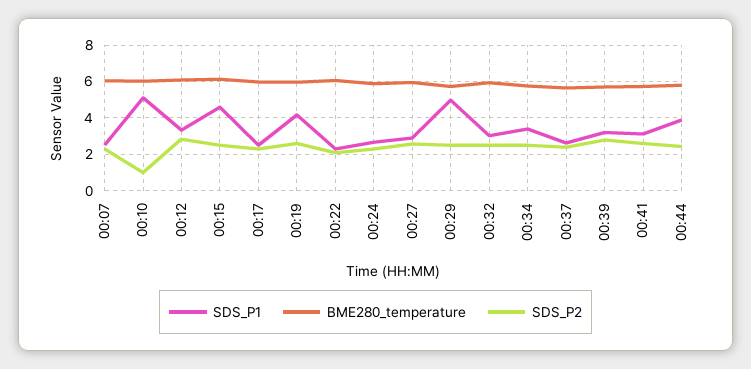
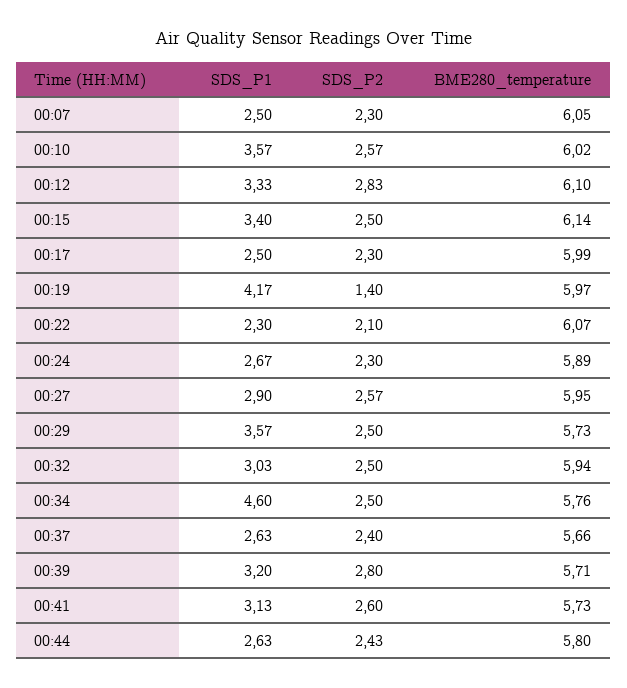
SDS_P1, 00:10: 5 -> 3.57
SDS_P2, 00:10: 1 -> 2.57
SDS_P1, 00:15: 4.5 -> 3.4
SDS_P2, 00:19: 2.5 -> 1.4
SDS_P1, 00:29: 5 -> 3.57
SDS_P1, 00:34: 3.5 -> 4.6
SDS_P1, 00:44: 4 -> 2.63

